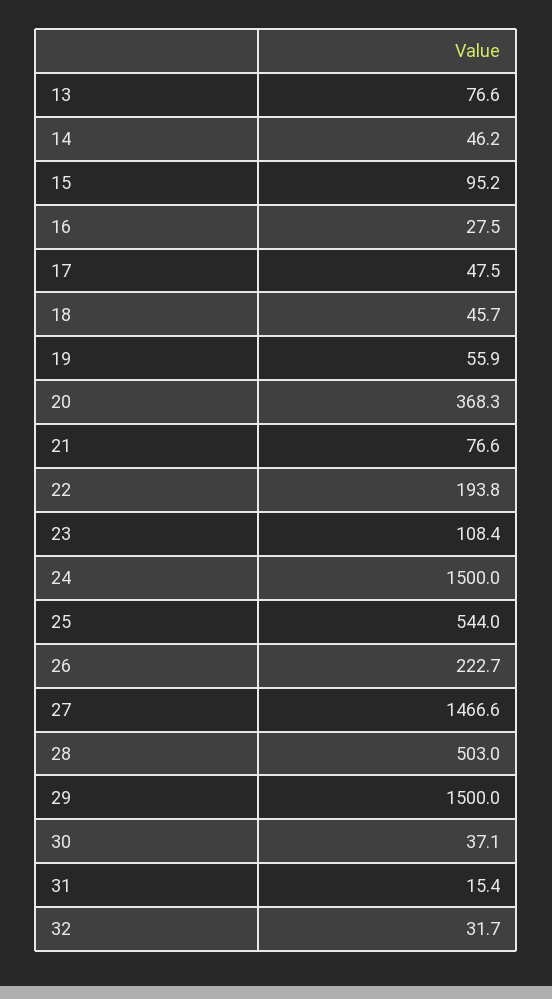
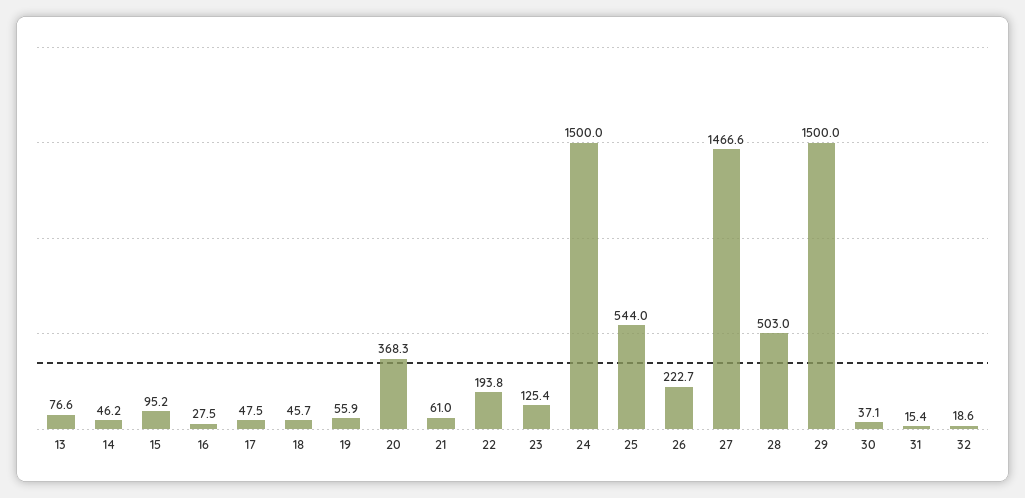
21: 76.6 -> 61
23: 108.4 -> 125.4
32: 31.7 -> 18.6

